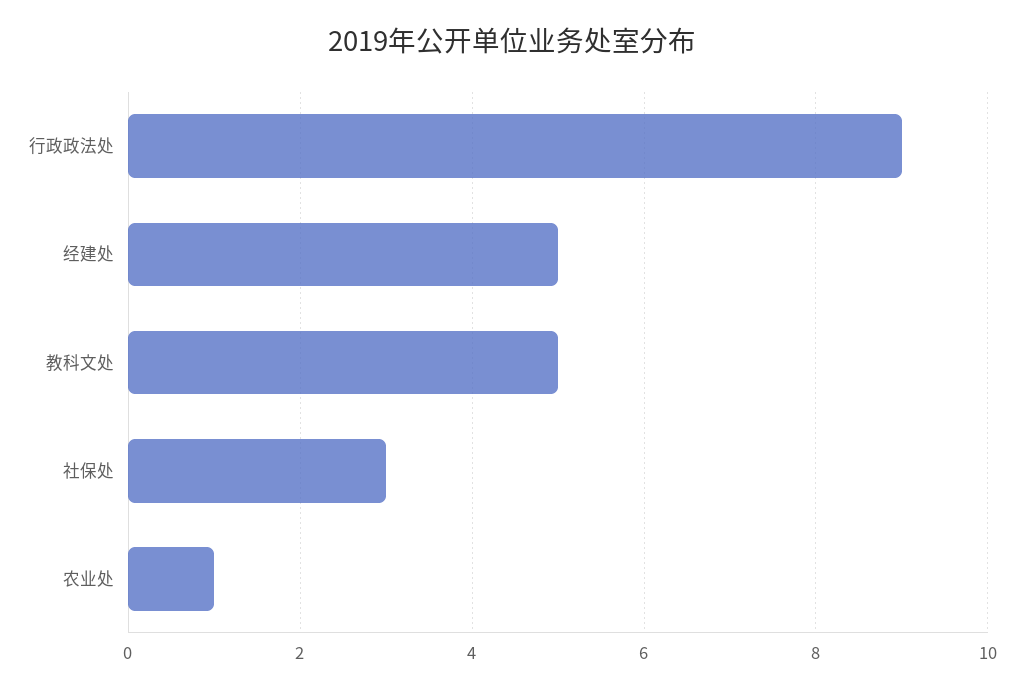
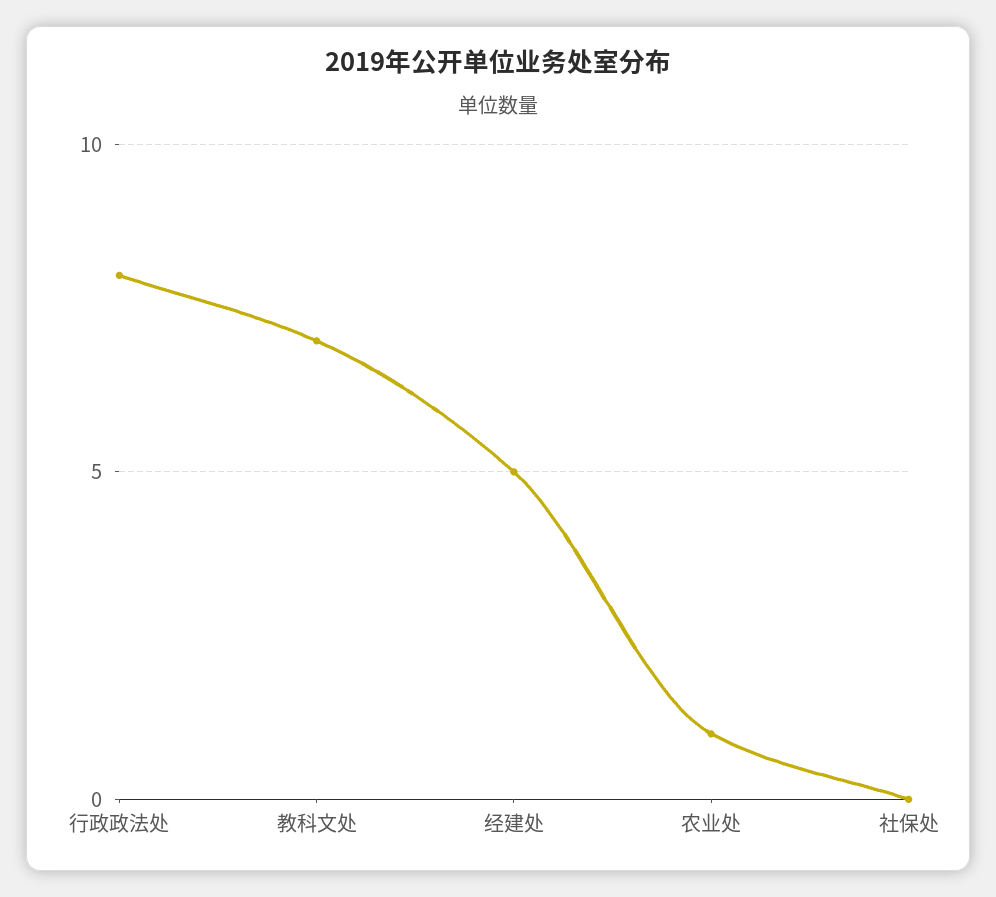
行政政法处: 9 -> 8
教科文处: 5 -> 7
社保处: 3 -> 0

